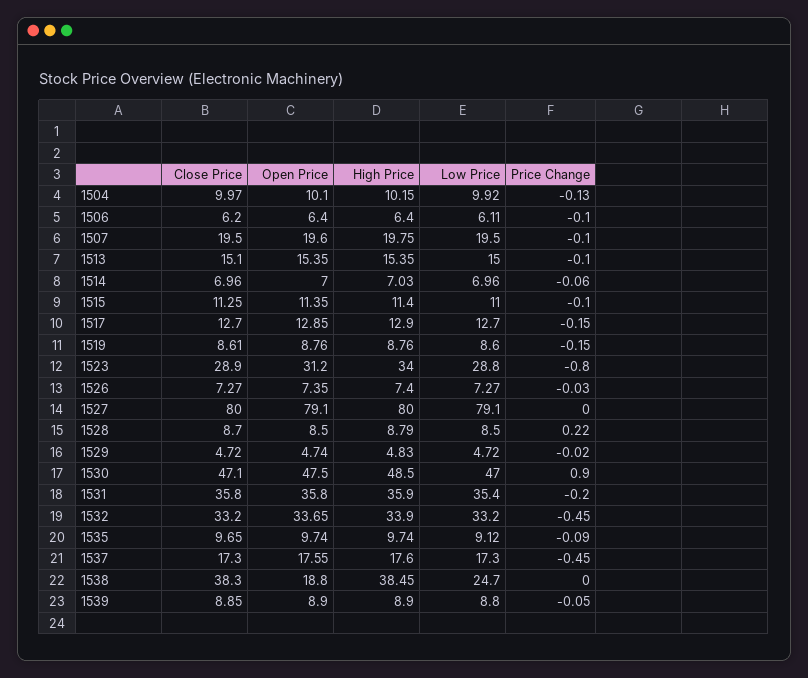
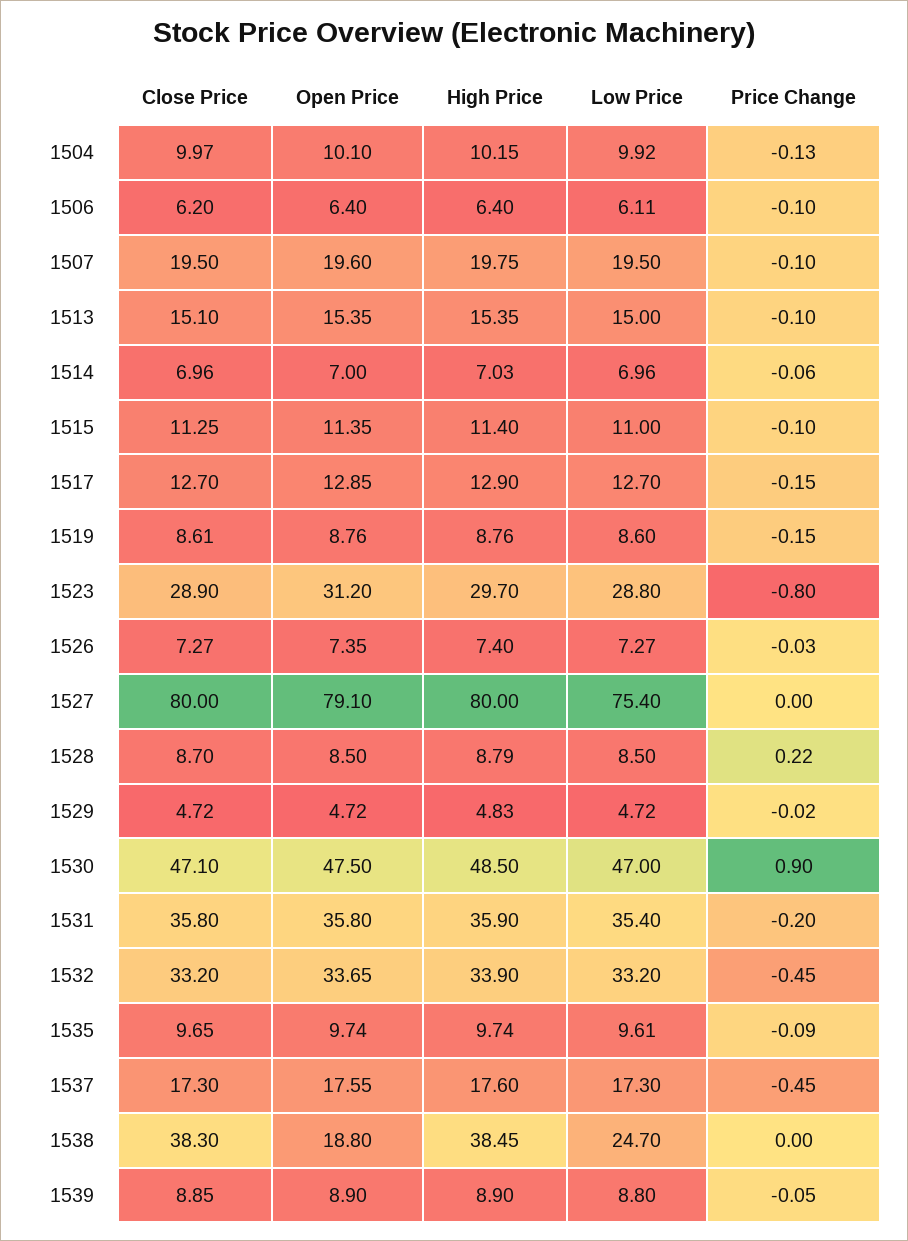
High Price, 1523: 34 -> 29.7
Low Price, 1527: 79.1 -> 75.4
Open Price, 1529: 4.74 -> 4.72
Low Price, 1535: 9.12 -> 9.61

